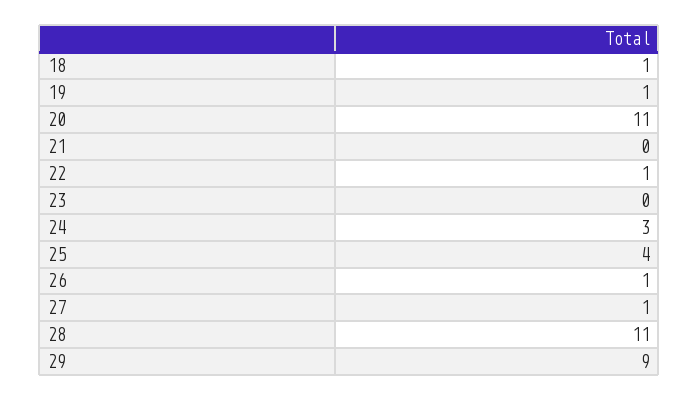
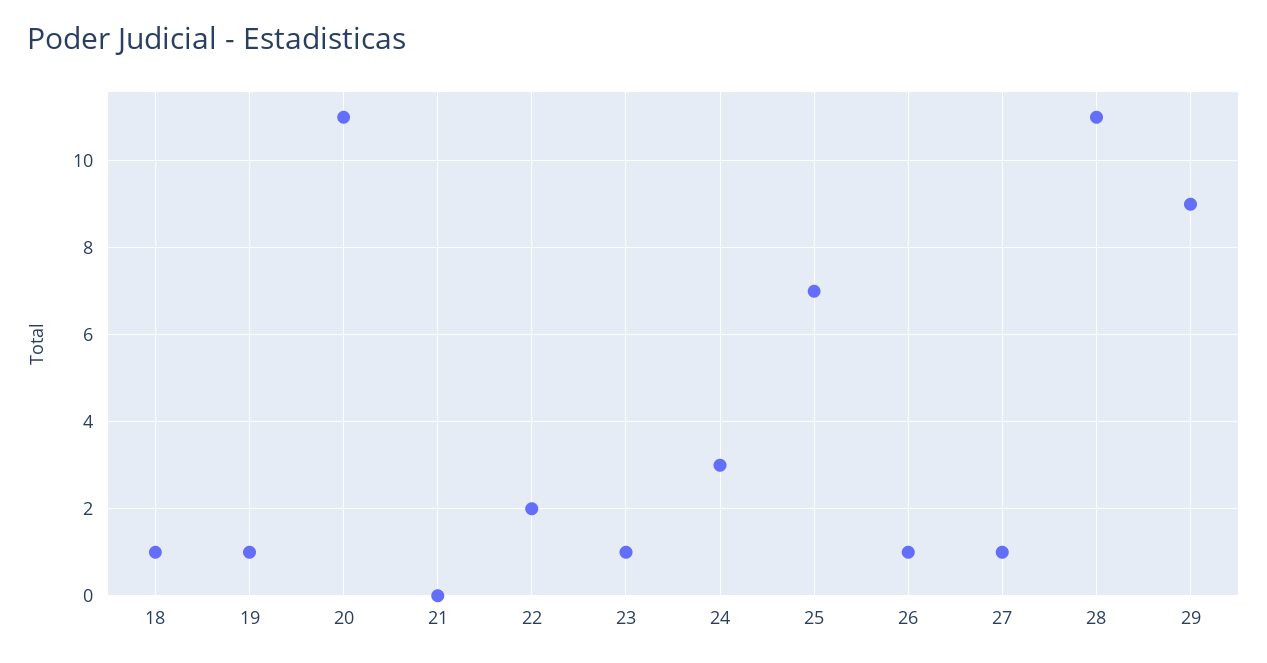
22: 1 -> 2
23: 0 -> 1
25: 4 -> 7

